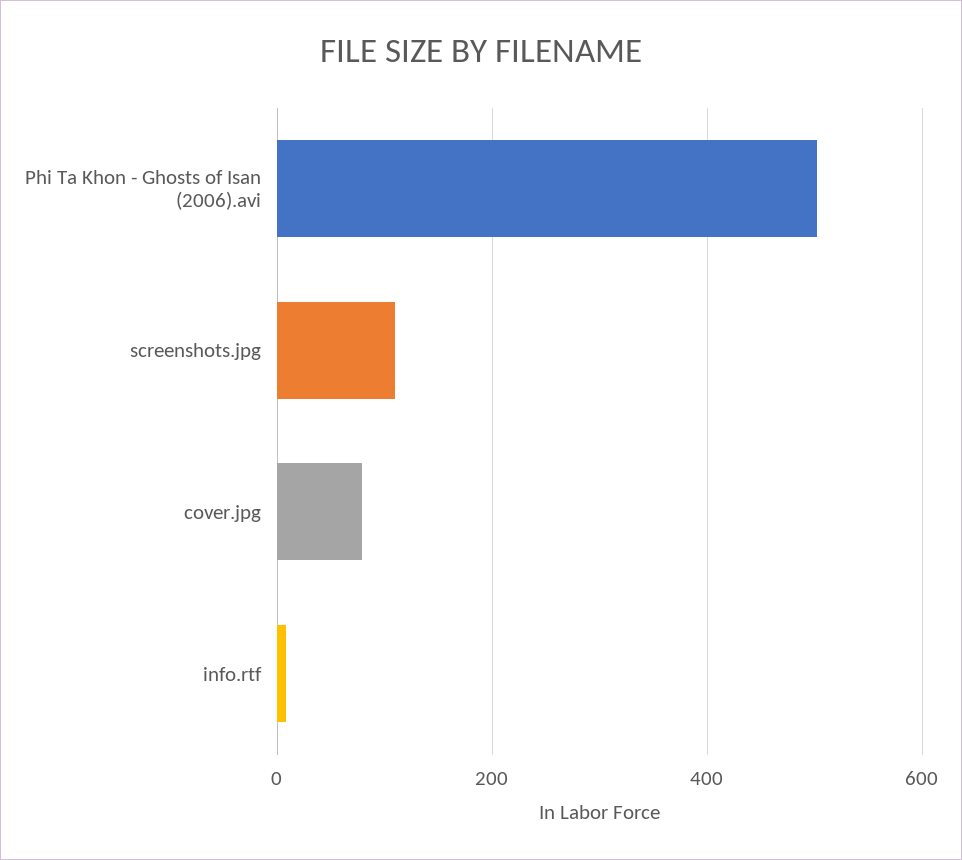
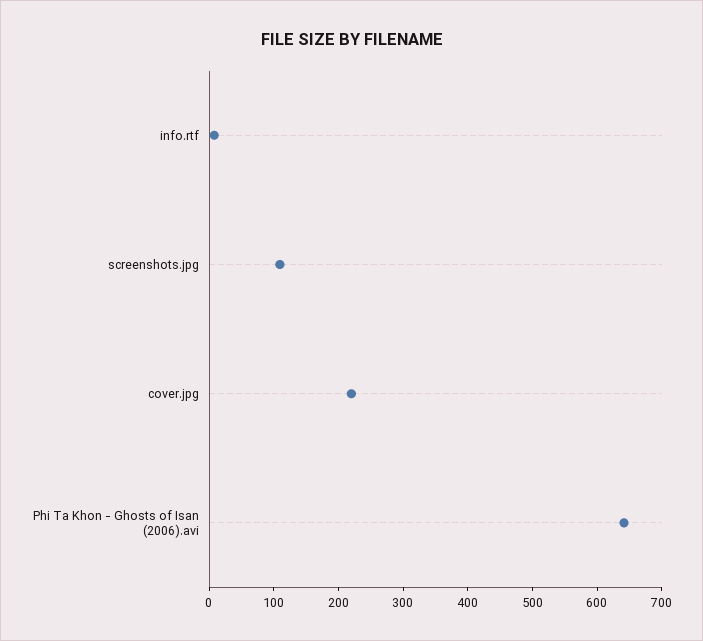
Phi Ta Khon - Ghosts of Isan (2006).avi: 500 -> 640
cover.jpg: 80 -> 220

